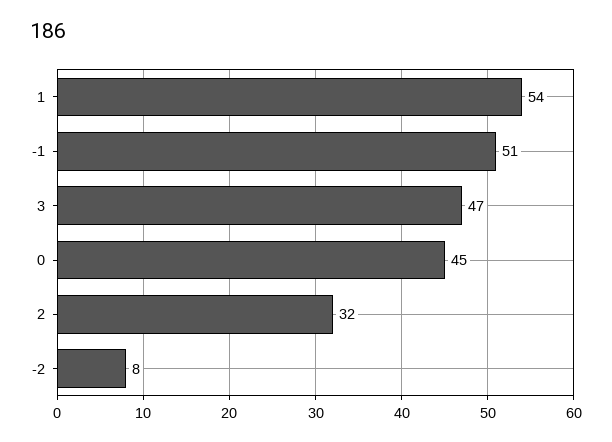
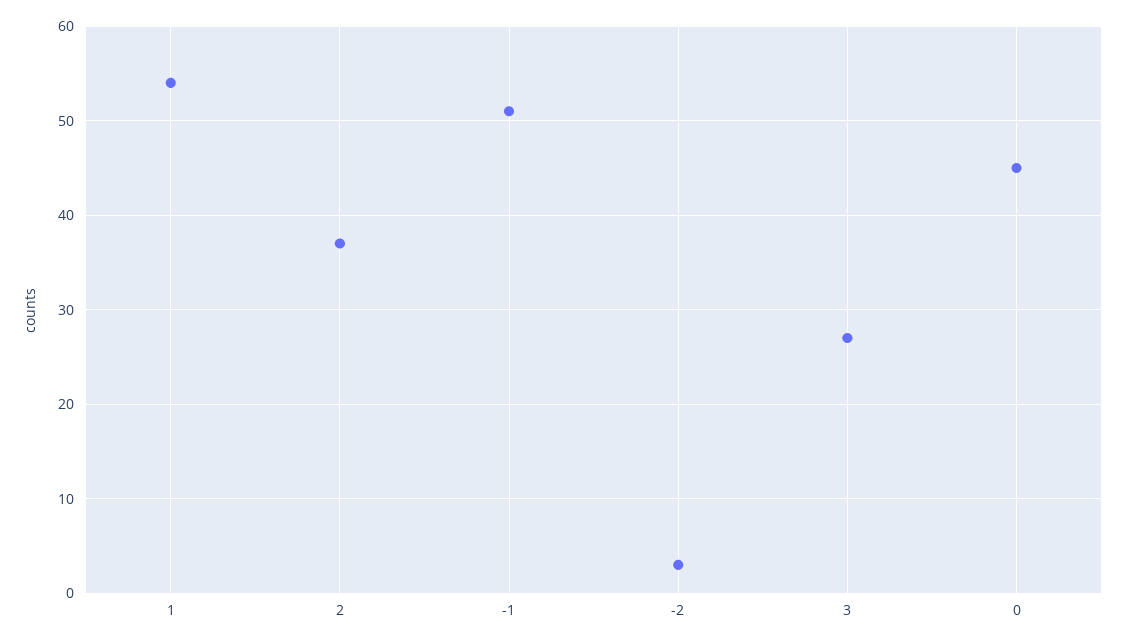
3: 47 -> 27
2: 32 -> 37
-2: 8 -> 3

